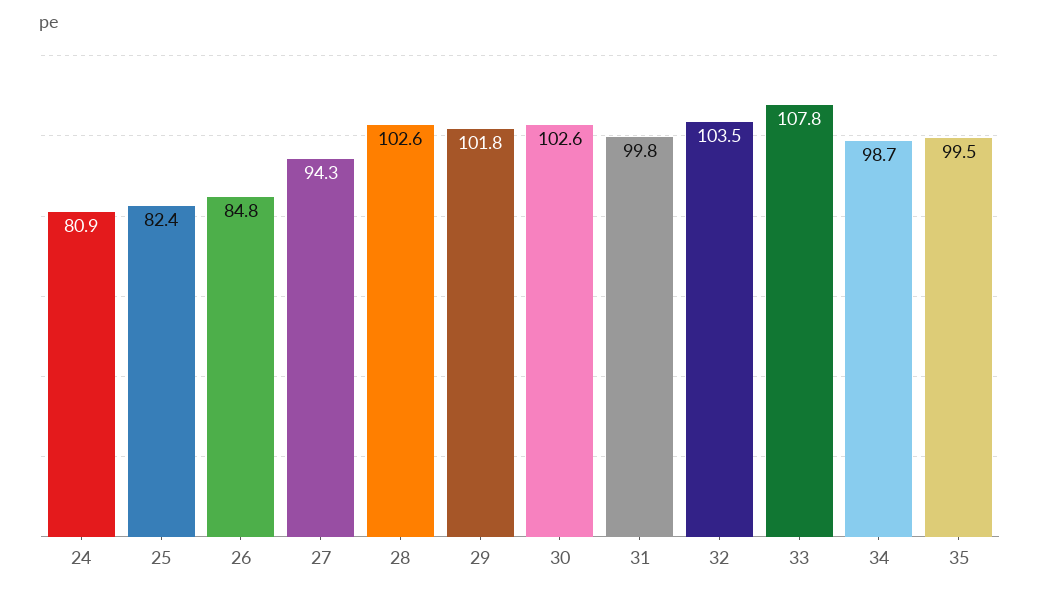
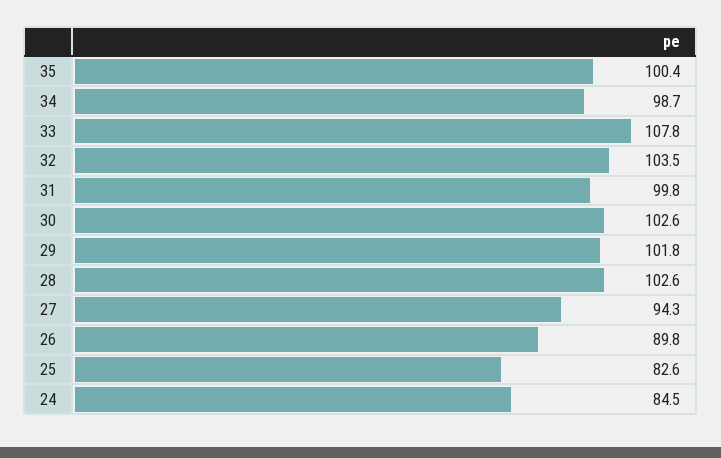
24: 80.9 -> 84.5
25: 82.4 -> 82.6
26: 84.8 -> 89.8
35: 99.5 -> 100.4

